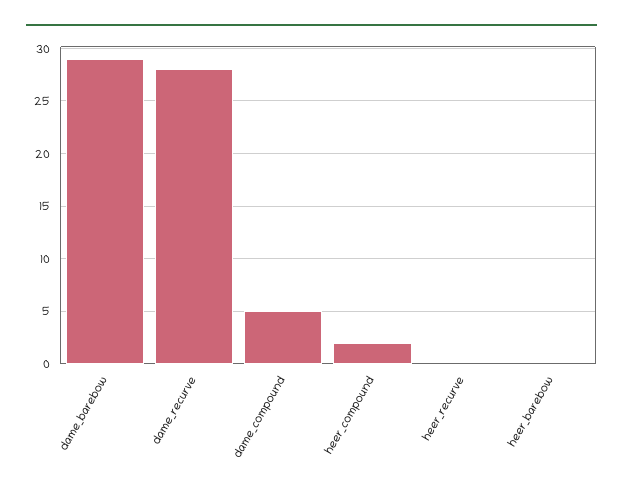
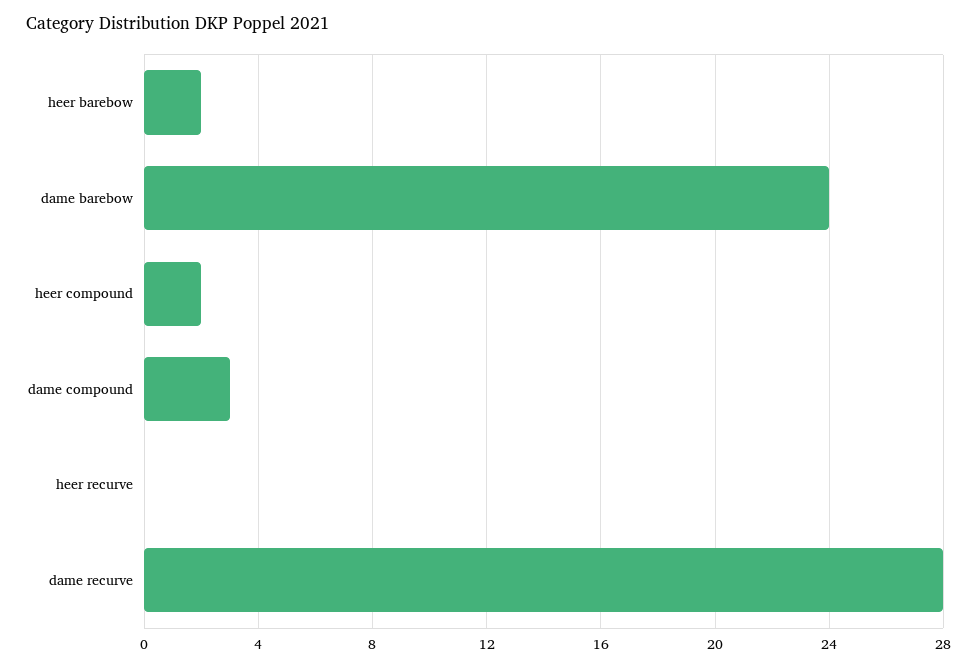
dame_barebow: 29 -> 24
dame_compound: 5 -> 3
heer_barebow: 0 -> 2

